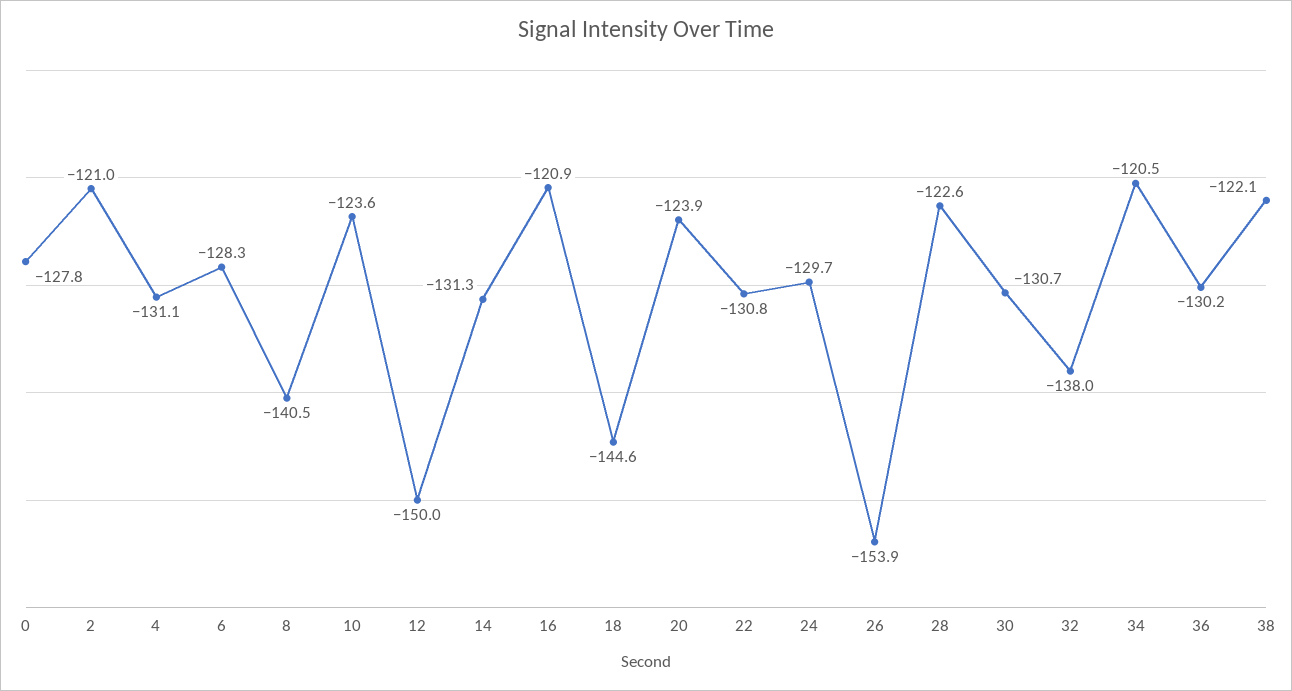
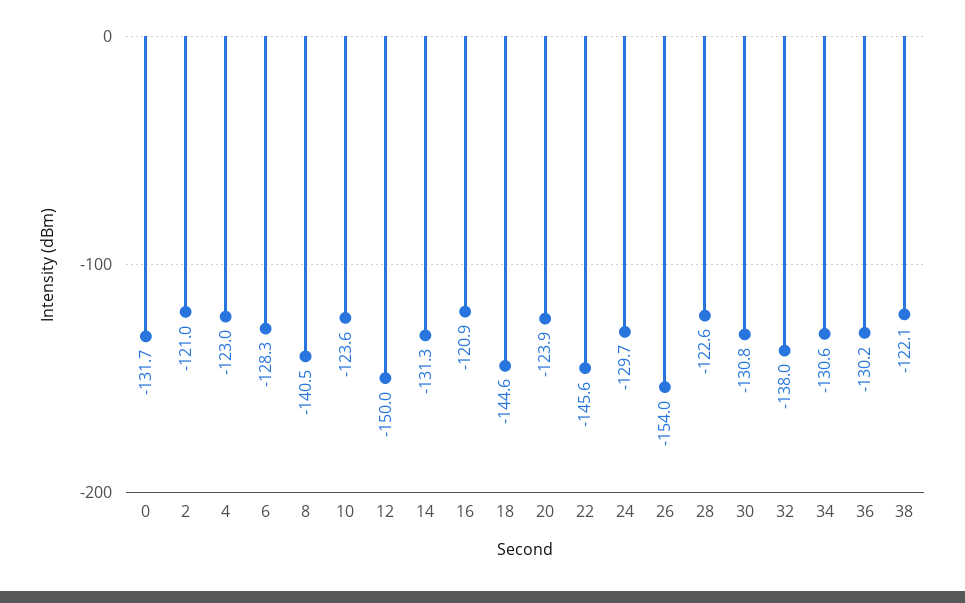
0: -127.8 -> -131.7
4: -131.1 -> -123
22: -130.8 -> -145.6
26: -153.9 -> -154
30: -130.7 -> -130.8
34: -120.5 -> -130.6

